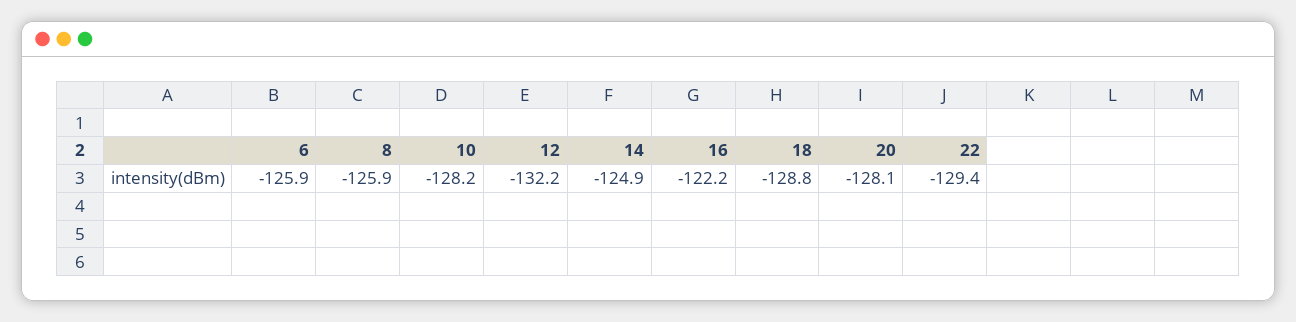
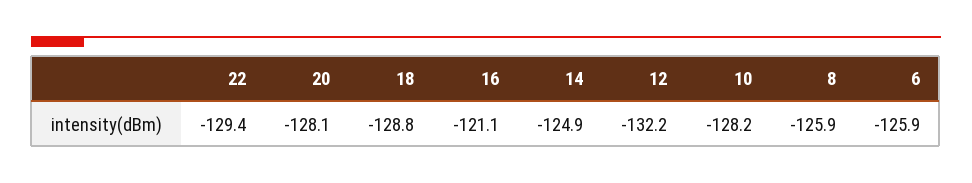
16: -122.2 -> -121.1

